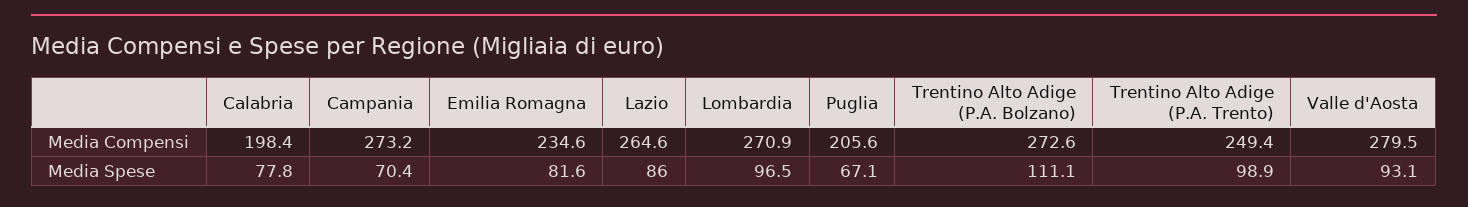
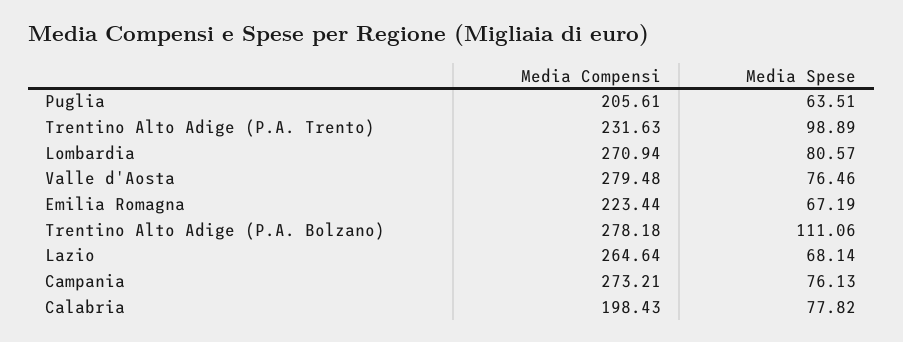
Emilia Romagna, Media Compensi: 234.6 -> 223.44
Trentino Alto Adige (P.A. Bolzano), Media Compensi: 272.6 -> 278.18
Trentino Alto Adige (P.A. Trento), Media Compensi: 249.4 -> 231.63
Campania, Media Spese: 70.4 -> 76.13
Emilia Romagna, Media Spese: 81.6 -> 67.19
Lazio, Media Spese: 86 -> 68.14
Lombardia, Media Spese: 96.5 -> 80.57
Puglia, Media Spese: 67.1 -> 63.51
Valle d'Aosta, Media Spese: 93.1 -> 76.46

